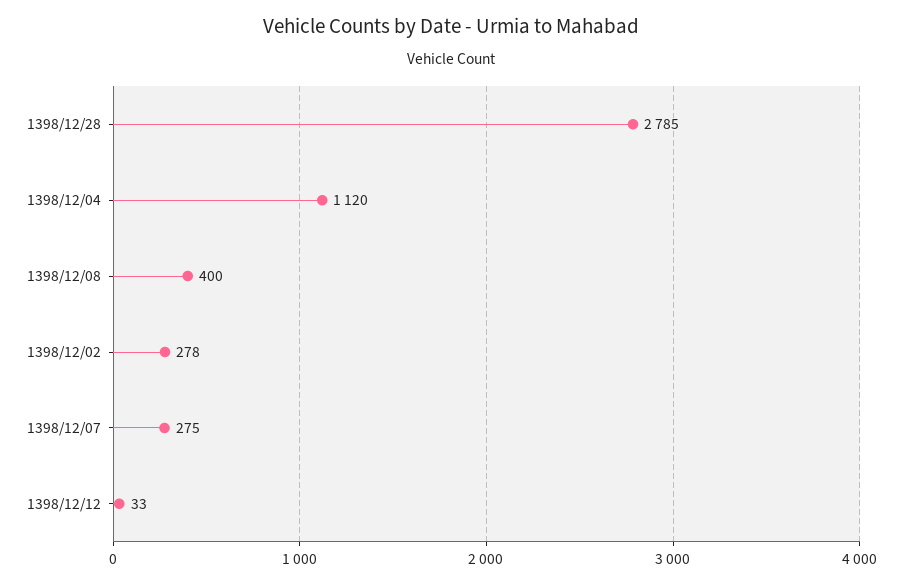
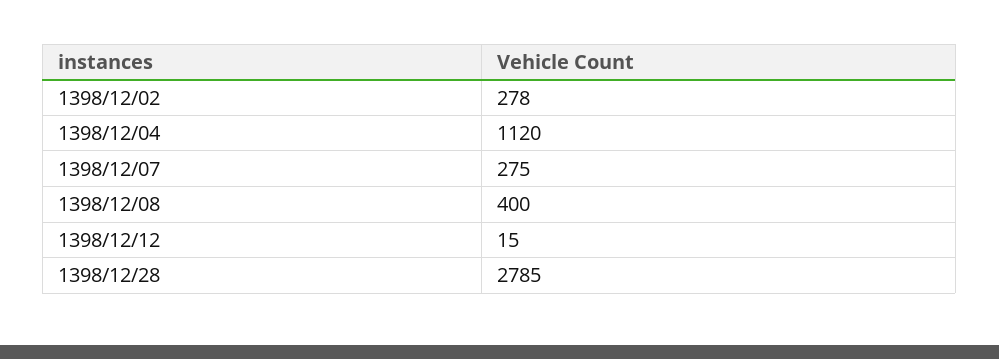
1398/12/12: 33 -> 15

